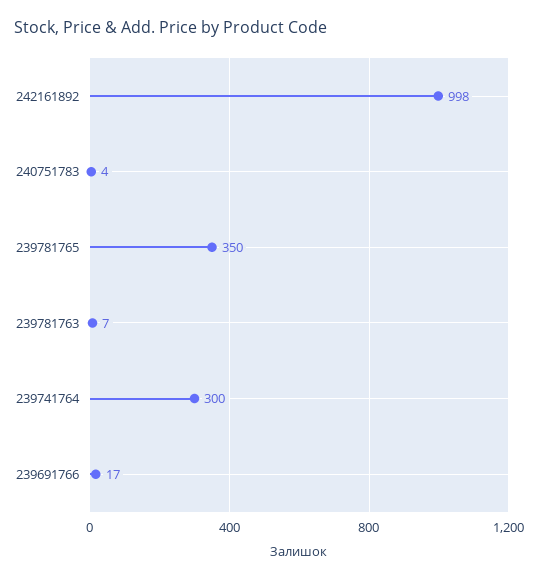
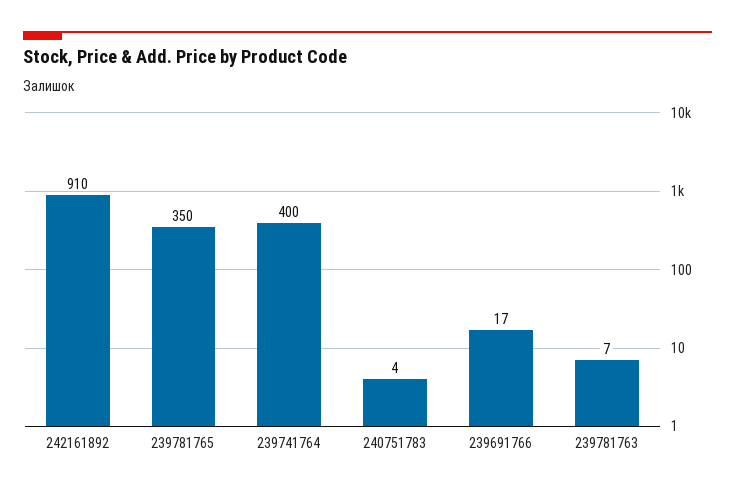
242161892: 998 -> 910
239741764: 300 -> 400

